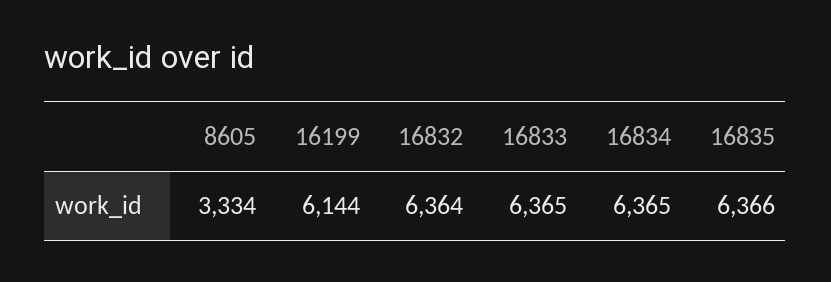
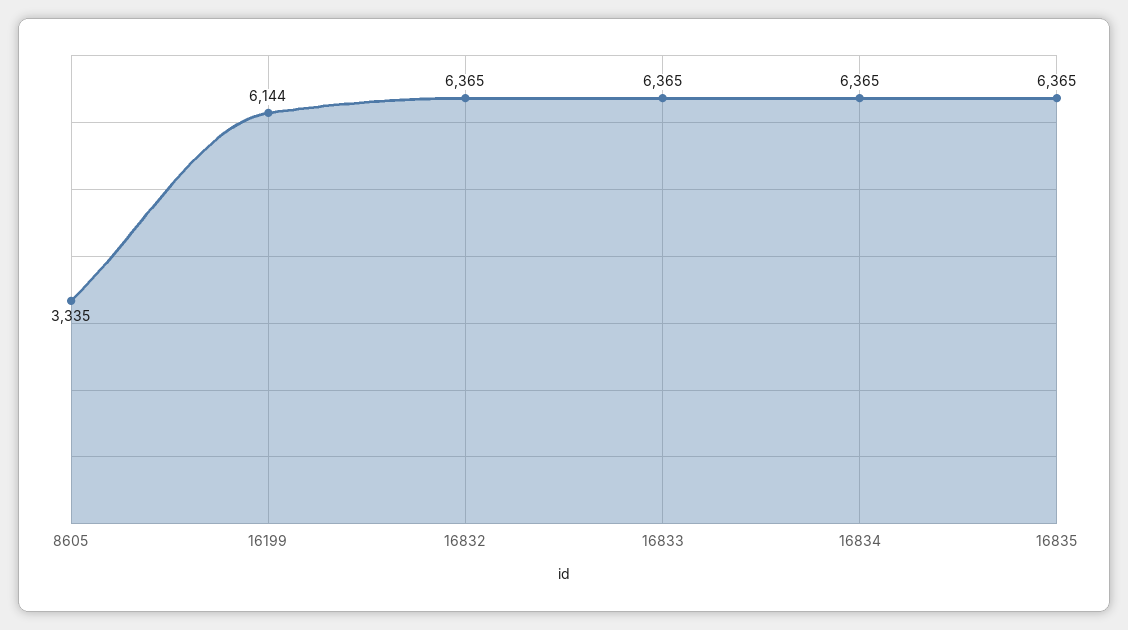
8605: 3334 -> 3335
16832: 6364 -> 6365
16835: 6366 -> 6365

